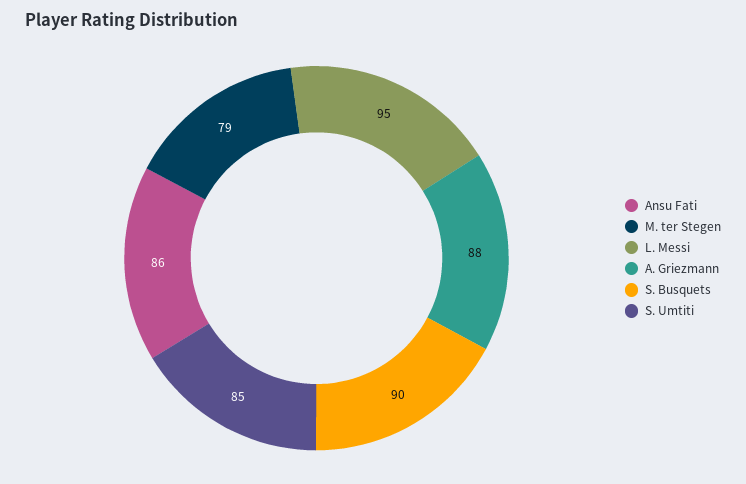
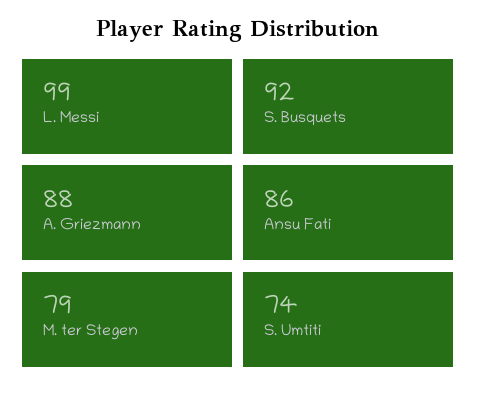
L. Messi: 95 -> 99
S. Busquets: 90 -> 92
S. Umtiti: 85 -> 74

